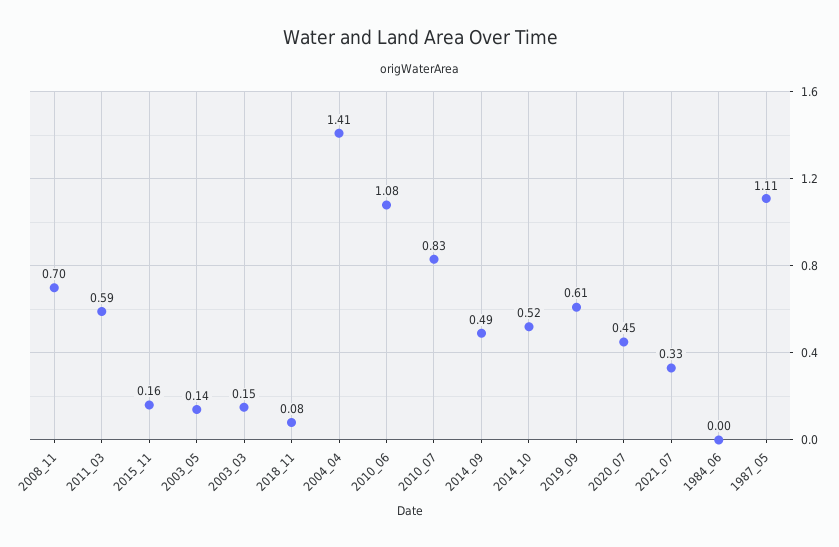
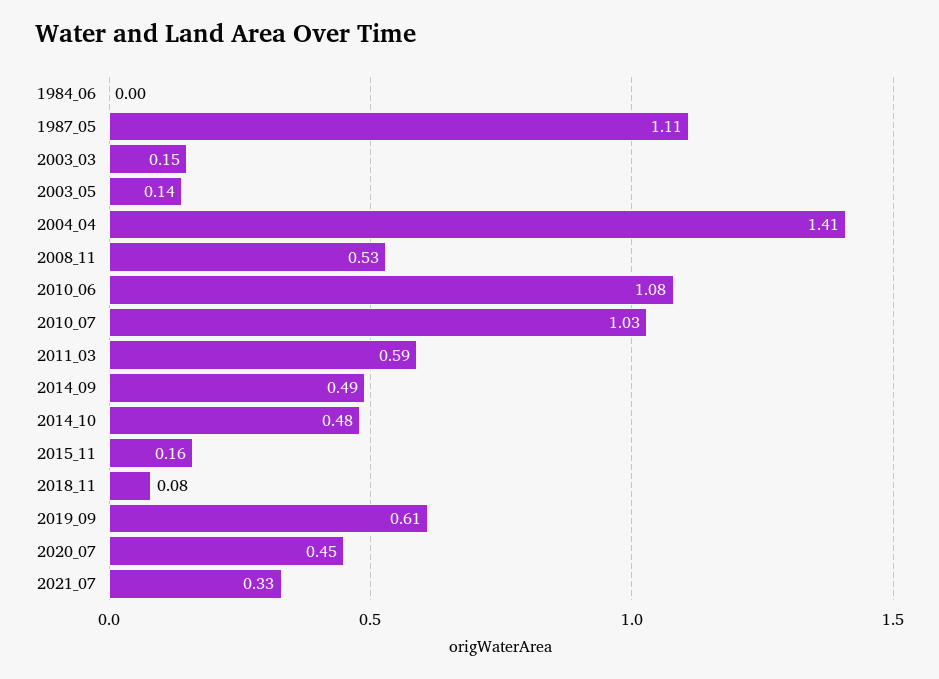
2008_11: 0.7 -> 0.53
2010_07: 0.83 -> 1.03
2014_10: 0.52 -> 0.48

